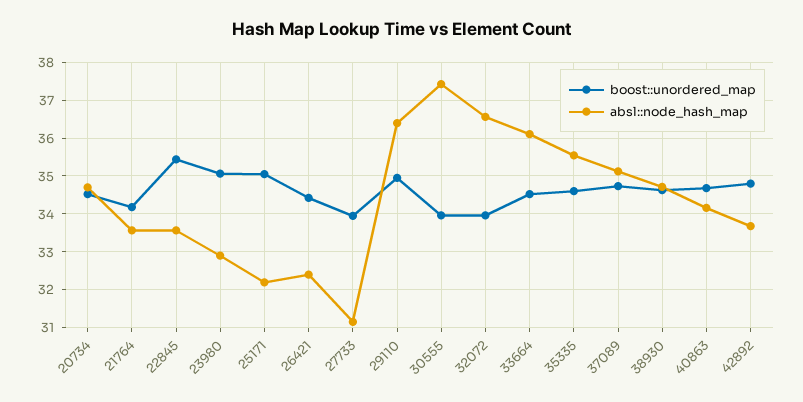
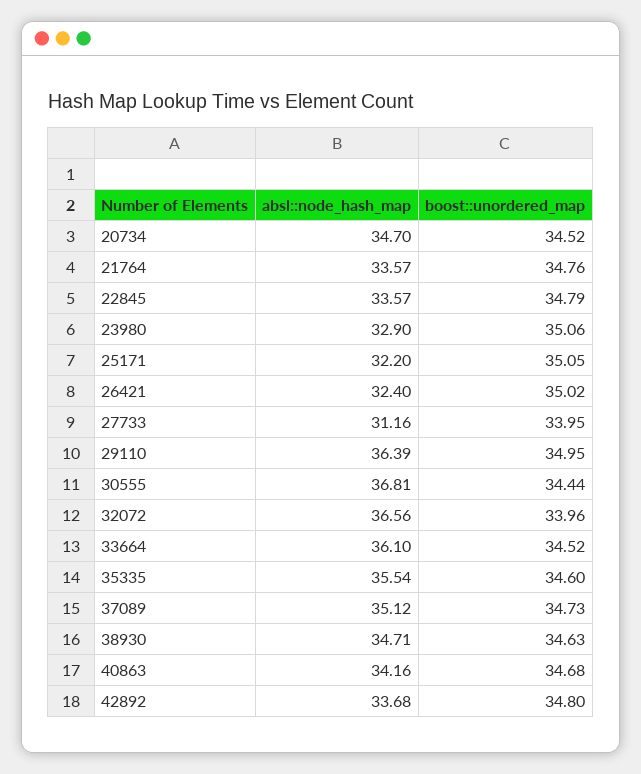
boost::unordered_map, 21764: 34.2 -> 34.76
boost::unordered_map, 22845: 35.4 -> 34.79
boost::unordered_map, 26421: 34.4 -> 35.02
boost::unordered_map, 30555: 34 -> 34.44
absl::node_hash_map, 30555: 37.4 -> 36.81

